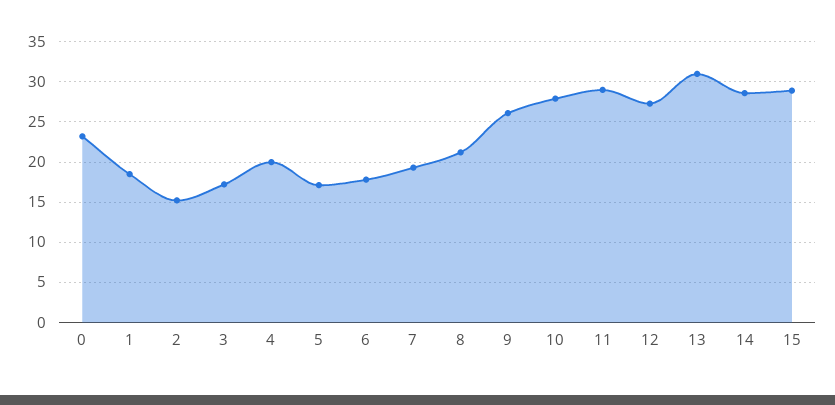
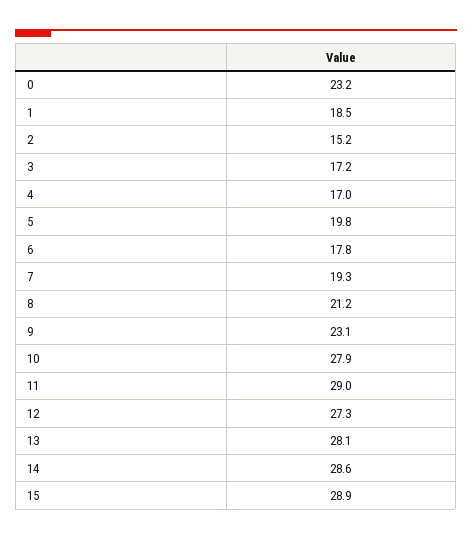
4: 20 -> 17
5: 17 -> 19.8
9: 26 -> 23.1
13: 31 -> 28.1

